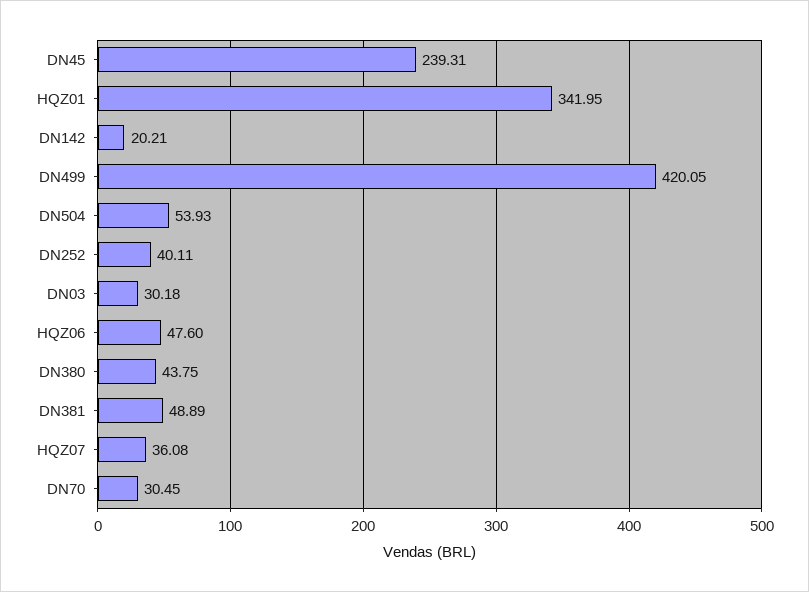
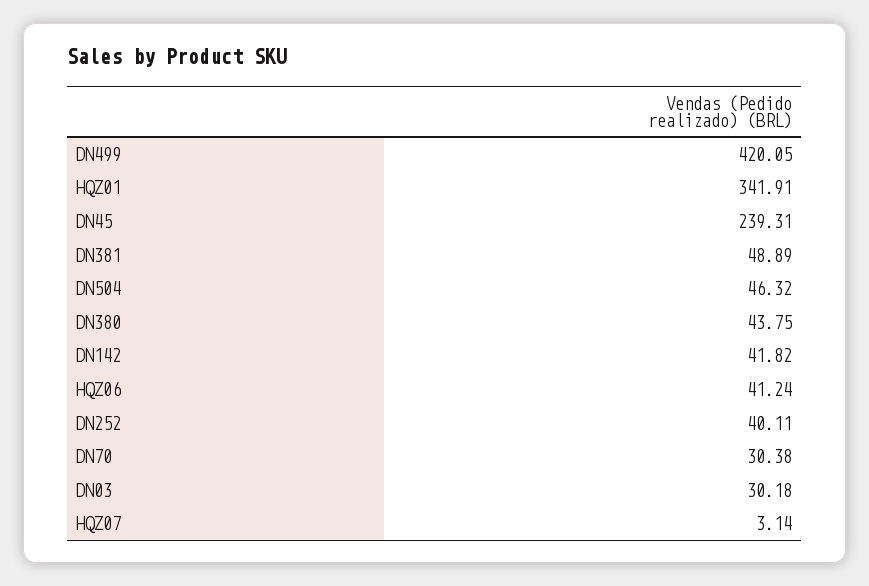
HQZ01: 341.95 -> 341.91
DN142: 20.21 -> 41.82
DN504: 53.93 -> 46.32
HQZ06: 47.6 -> 41.24
HQZ07: 36.08 -> 3.14
DN70: 30.45 -> 30.38

